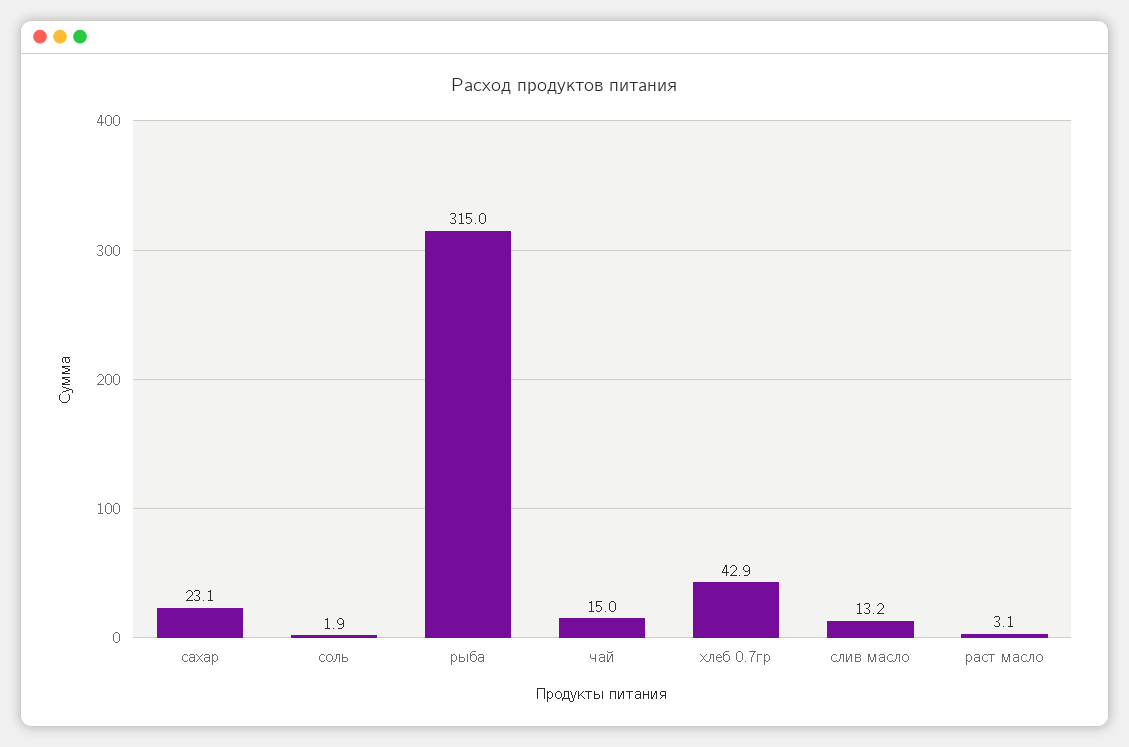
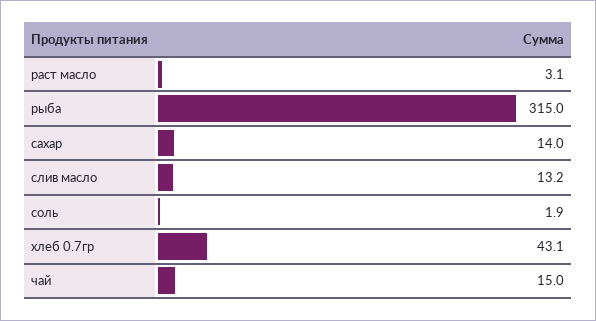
сахар: 23.1 -> 14
хлеб 0.7гр: 42.9 -> 43.1

